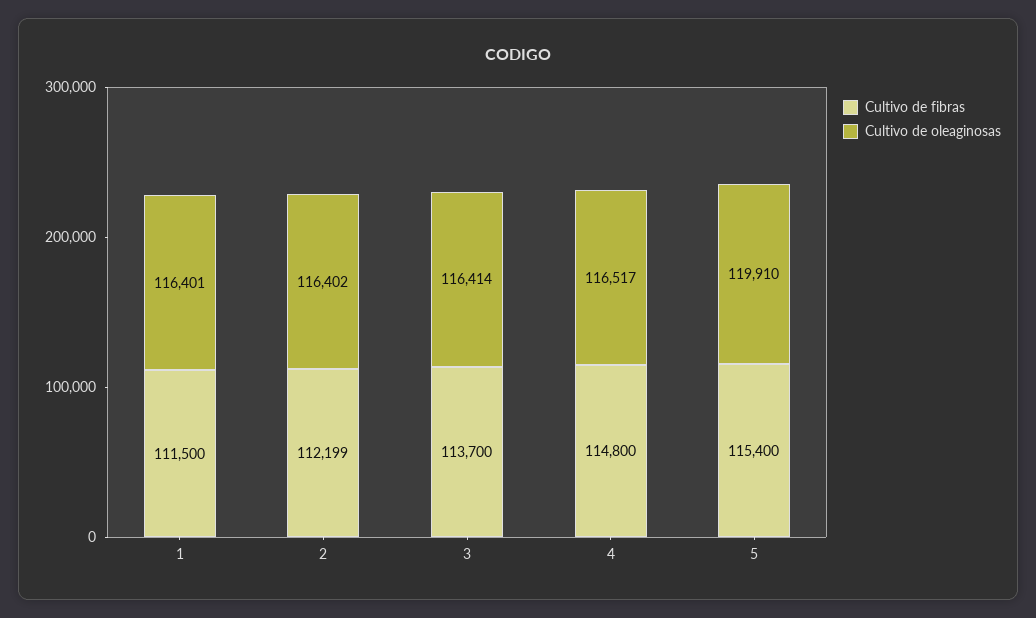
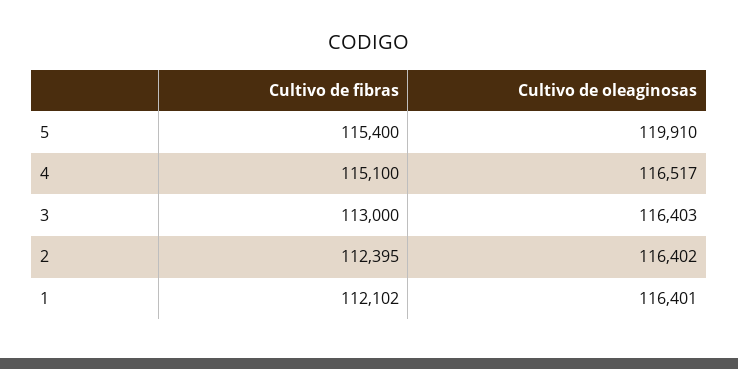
Cultivo de fibras, 1: 111500 -> 112102
Cultivo de fibras, 2: 112199 -> 112395
Cultivo de fibras, 3: 113700 -> 113000
Cultivo de oleaginosas, 3: 116414 -> 116403
Cultivo de fibras, 4: 114800 -> 115100

